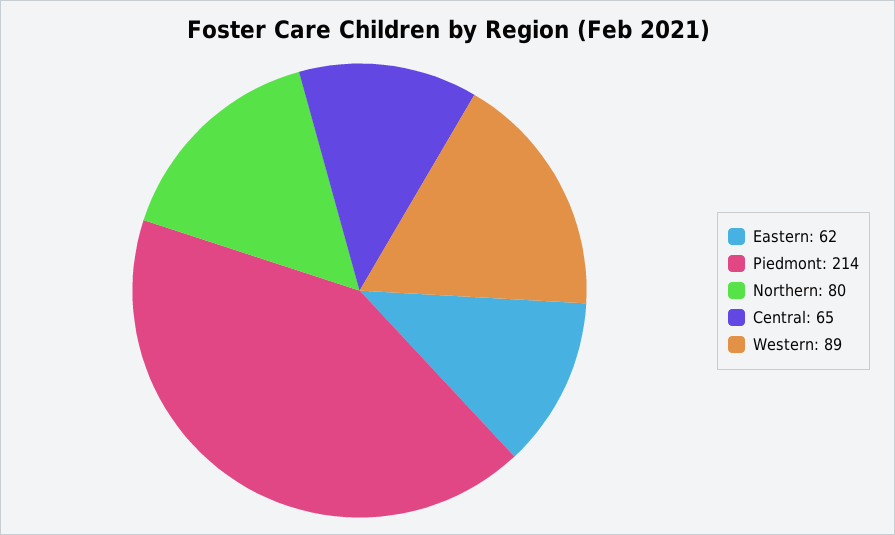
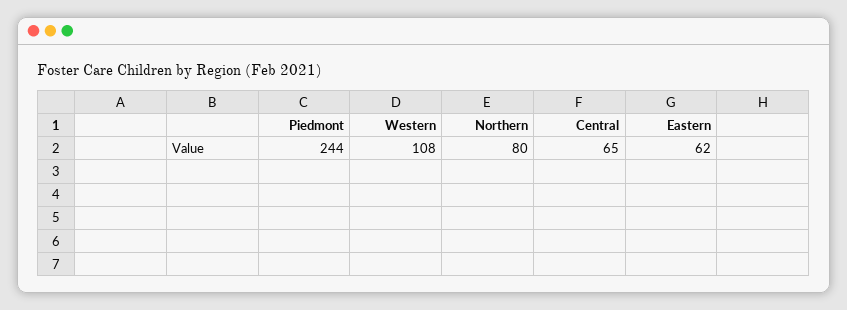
Piedmont: 214 -> 244
Western: 89 -> 108

